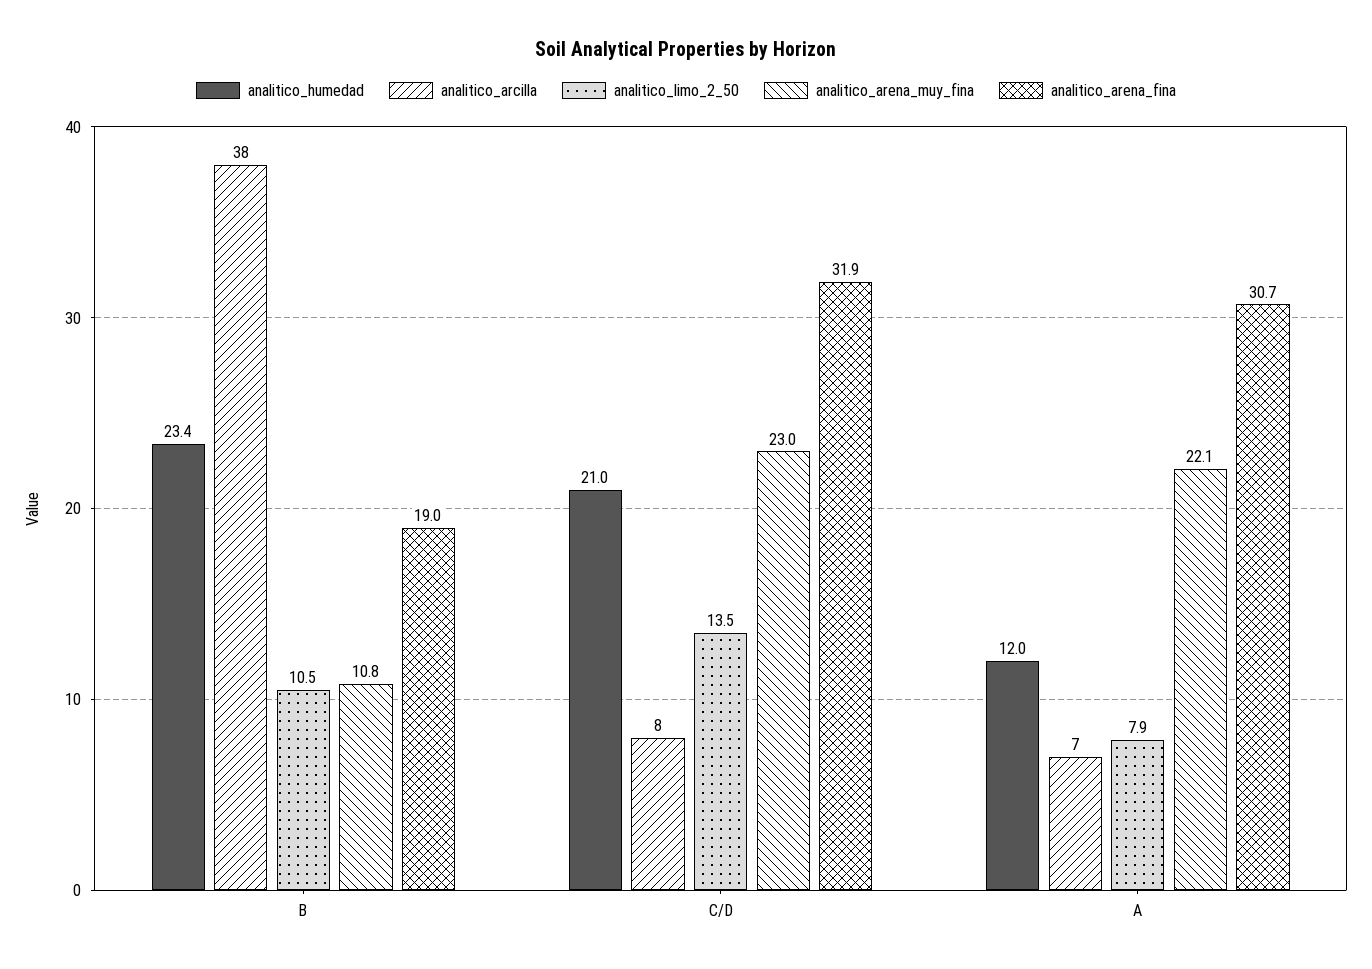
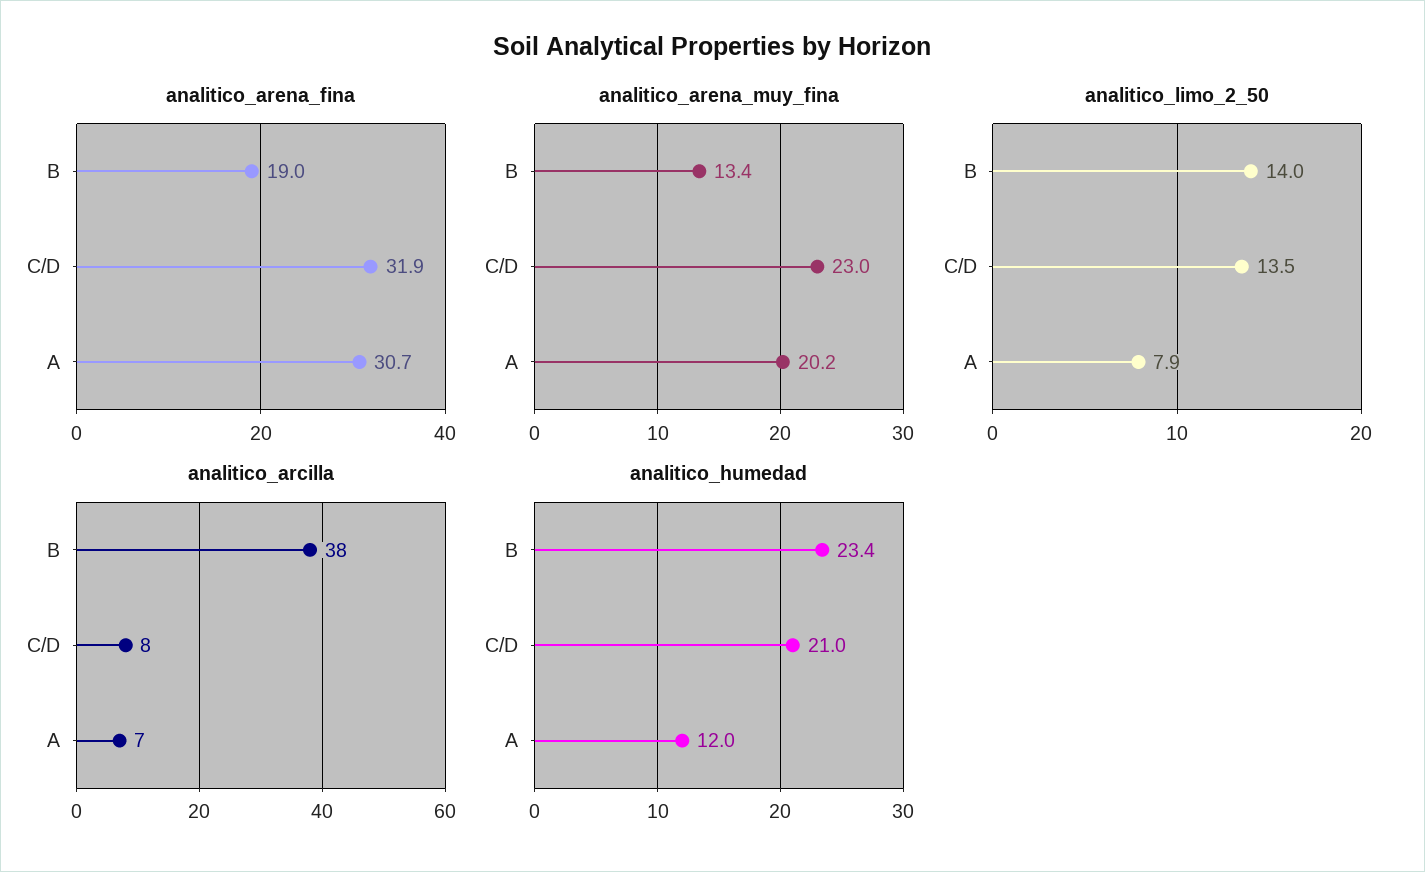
analitico_limo_2_50, B: 10.5 -> 14
analitico_arena_muy_fina, B: 10.8 -> 13.4
analitico_arena_muy_fina, A: 22.1 -> 20.2

